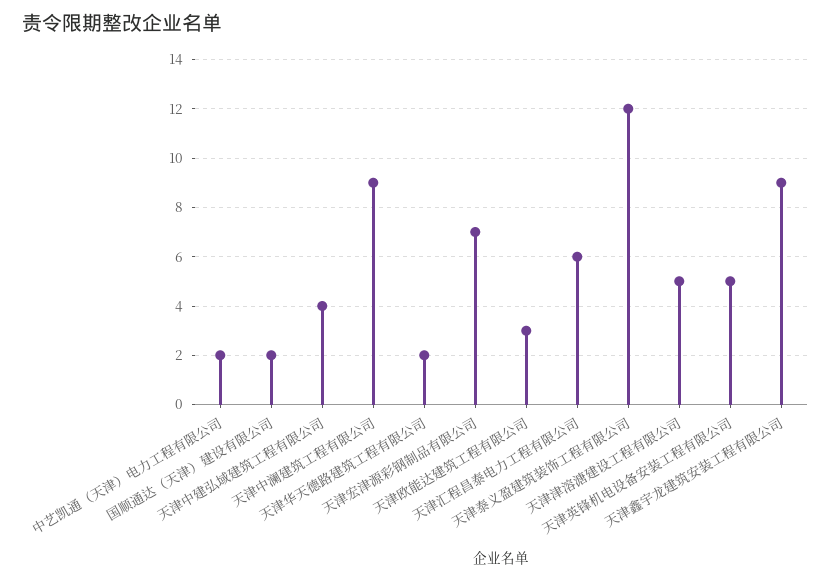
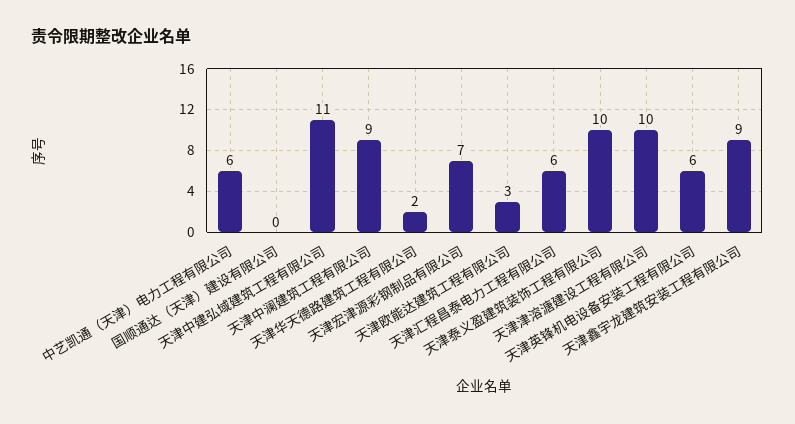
中艺凯通（天津）电力工程有限公司: 2 -> 6
国顺通达（天津）建设有限公司: 2 -> 0
天津中建弘域建筑工程有限公司: 4 -> 11
天津泰义盈建筑装饰工程有限公司: 12 -> 10
天津津溶溏建设工程有限公司: 5 -> 10
天津英锋机电设备安装工程有限公司: 5 -> 6

